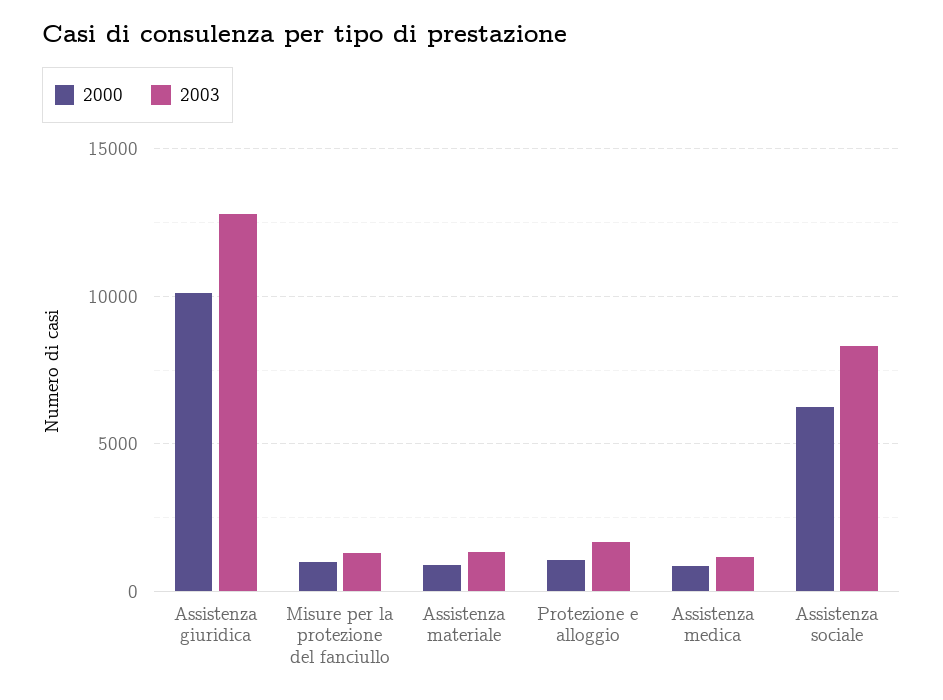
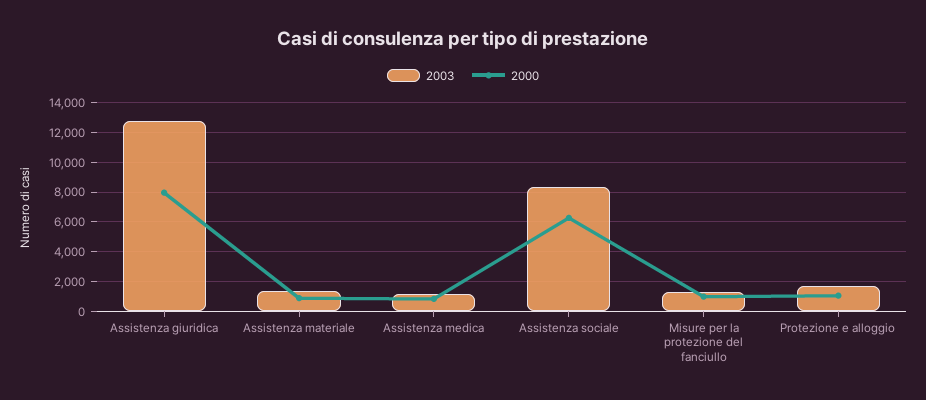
2000, Assistenza giuridica: 10000 -> 8000

